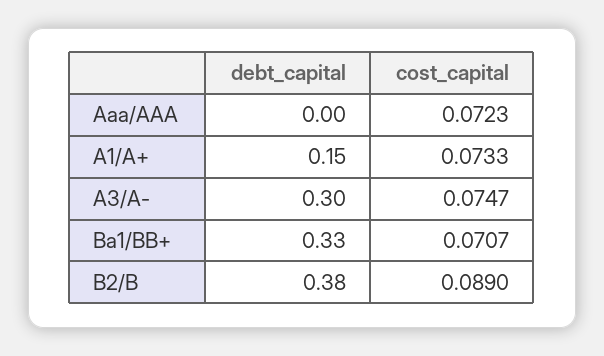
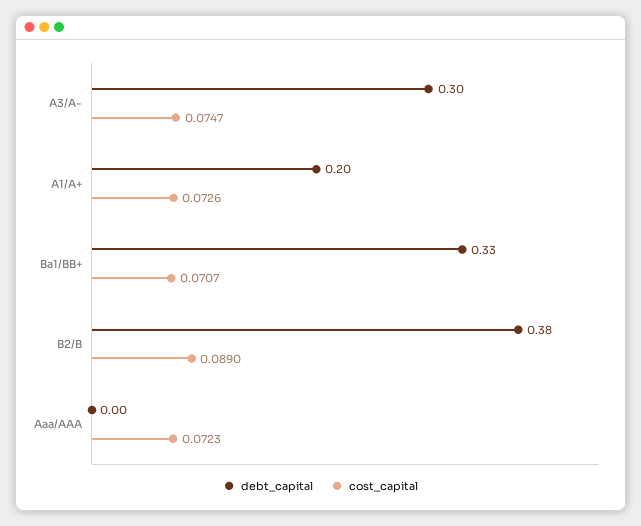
debt_capital, A1/A+: 0.15 -> 0.2
cost_capital, A1/A+: 0.0733 -> 0.0726

